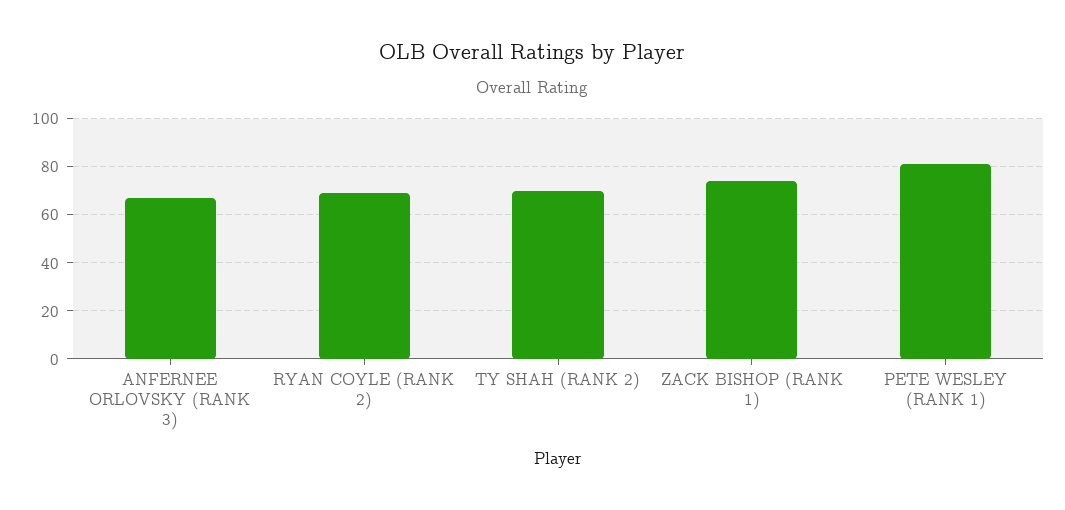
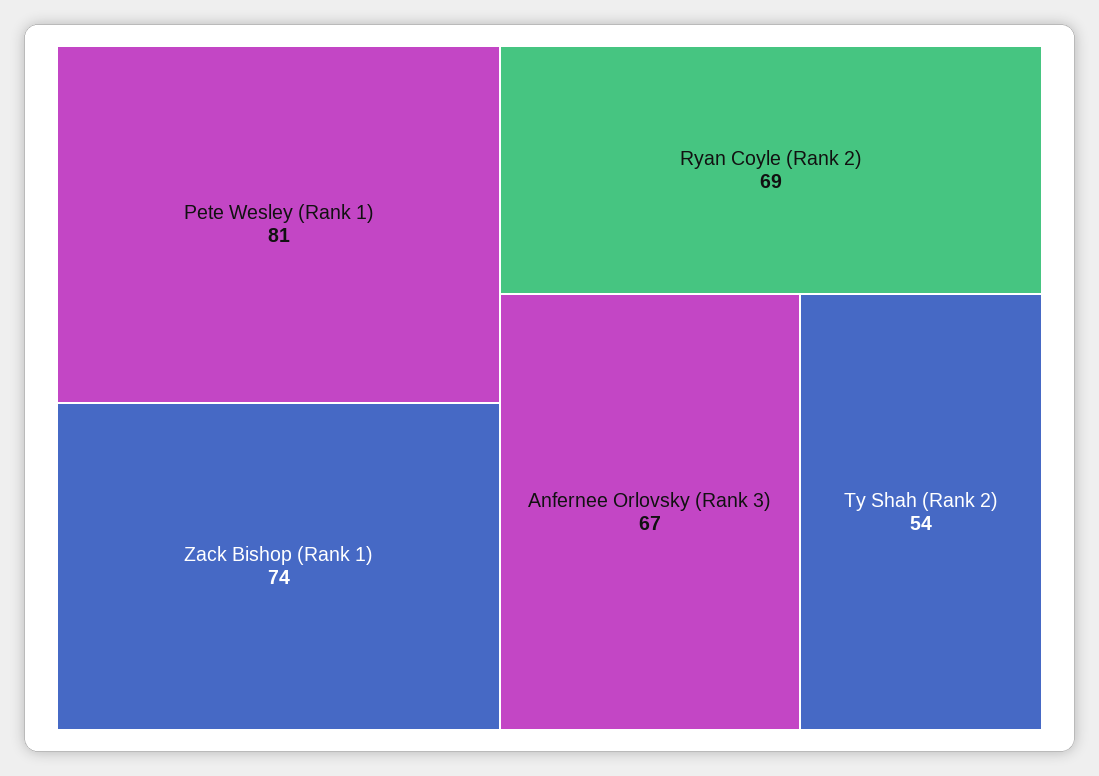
TY SHAH (RANK 2): 70 -> 54

